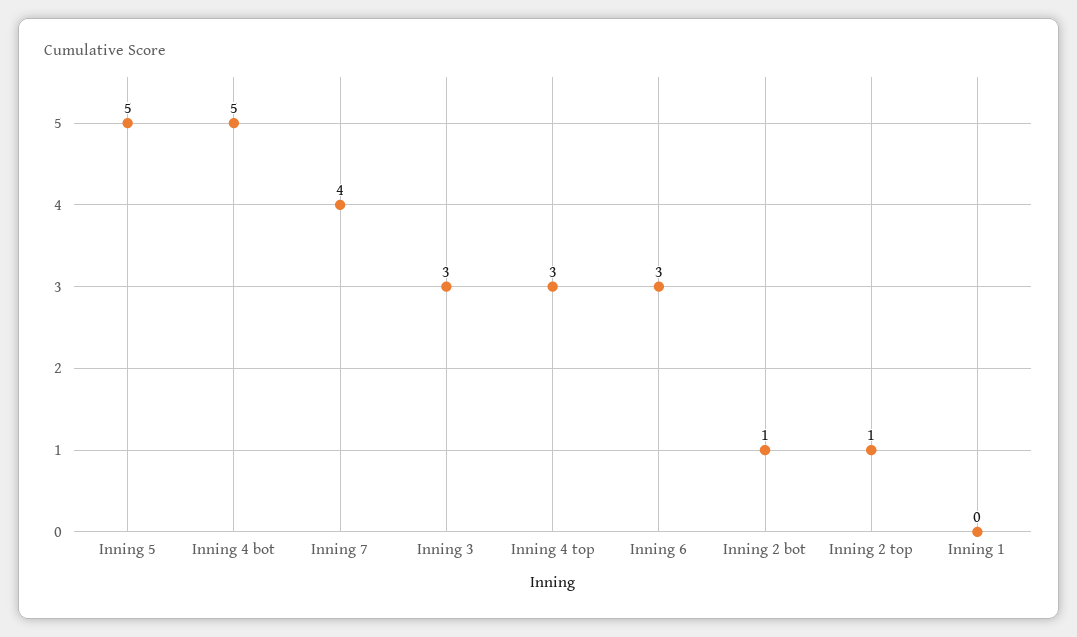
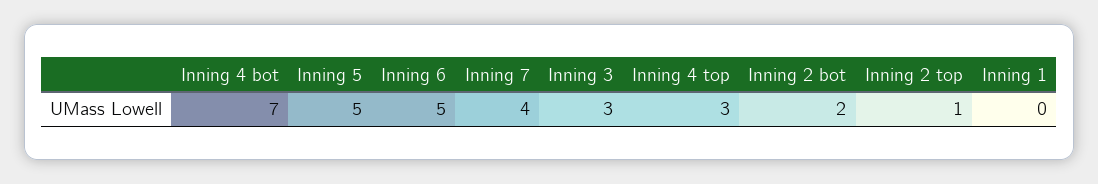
Inning 4 bot: 5 -> 7
Inning 6: 3 -> 5
Inning 2 bot: 1 -> 2

